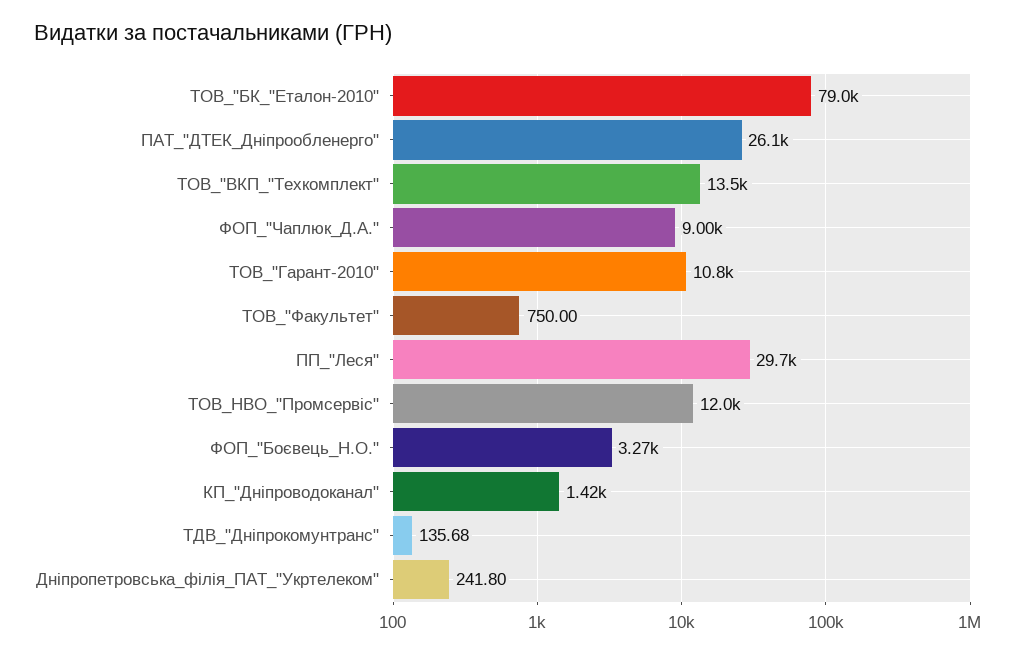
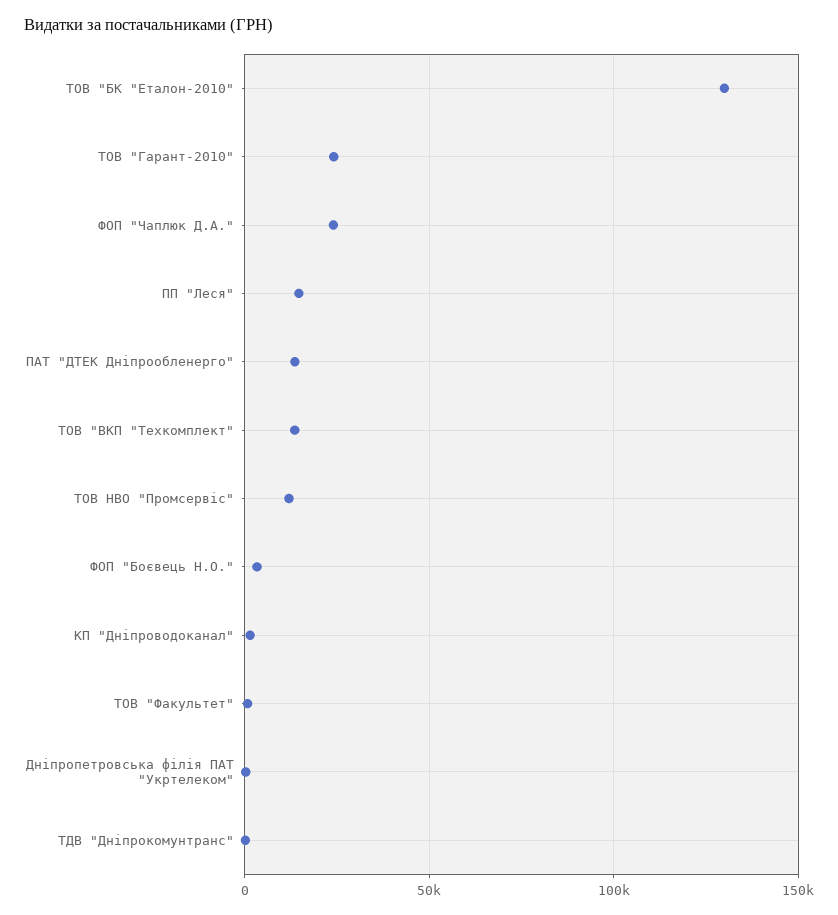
ТОВ_"БК_"Еталон-2010": 79000 -> 130000
ПАТ_"ДТЕК_Дніпрообленерго": 26100 -> 15000
ФОП_"Чаплюк_Д.А.": 9000 -> 25000
ТОВ_"Гарант-2010": 10800 -> 25000
ПП_"Леся": 29700 -> 15000

